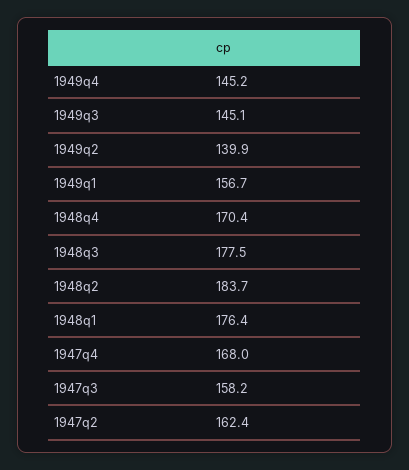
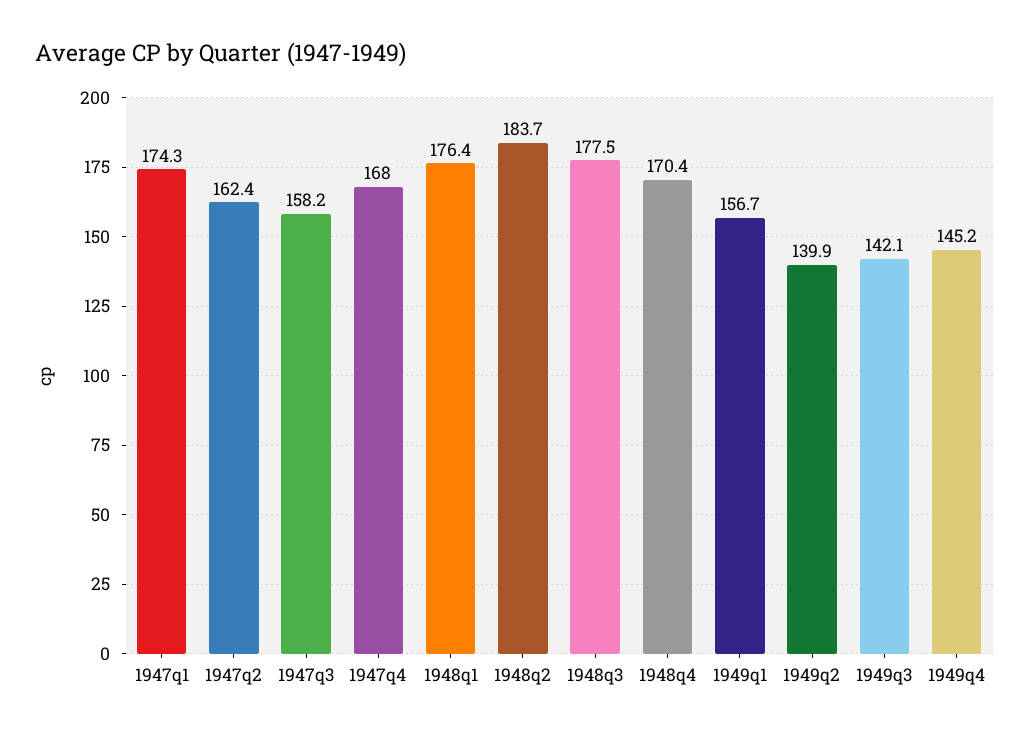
1949q3: 145.1 -> 142.1
1947q1: none -> 174.3

